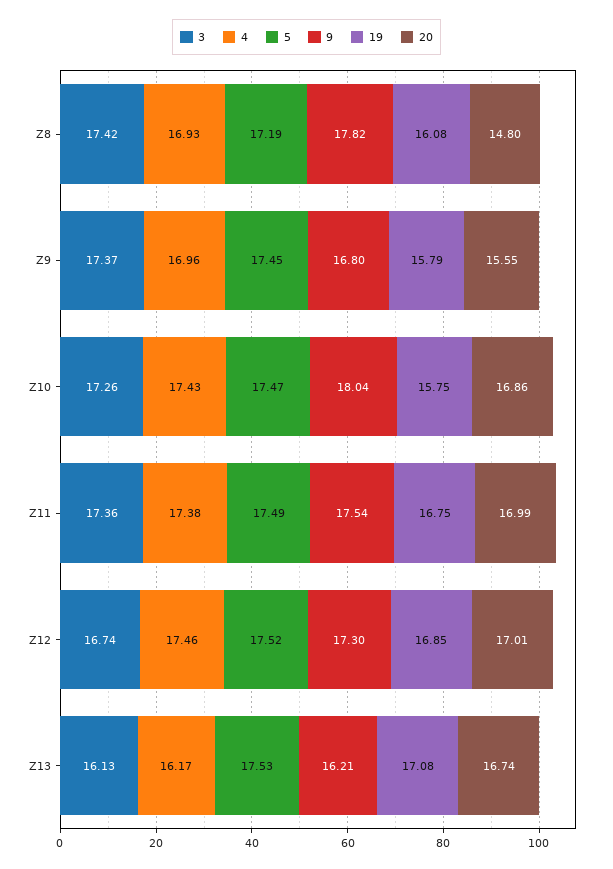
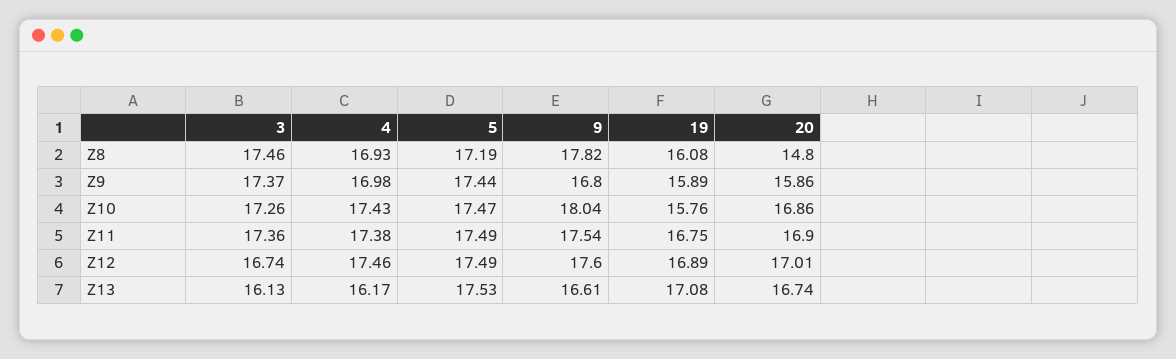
3, Z8: 17.42 -> 17.46
4, Z9: 16.96 -> 16.98
5, Z9: 17.45 -> 17.44
19, Z9: 15.79 -> 15.89
20, Z9: 15.55 -> 15.86
19, Z10: 15.75 -> 15.76
20, Z11: 16.99 -> 16.9
5, Z12: 17.52 -> 17.49
9, Z12: 17.3 -> 17.6
19, Z12: 16.85 -> 16.89
9, Z13: 16.21 -> 16.61

